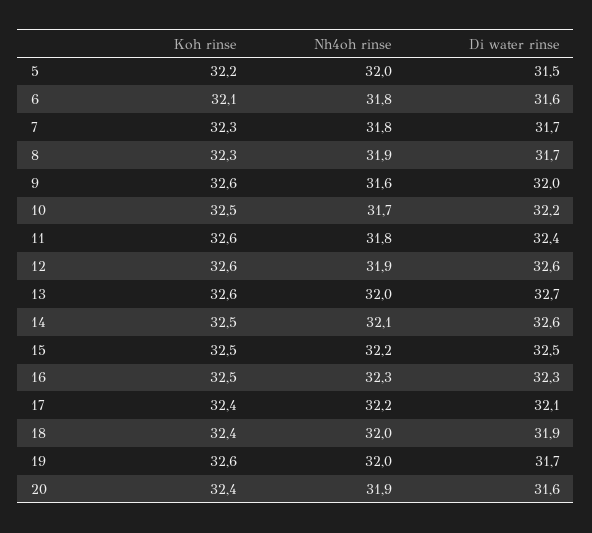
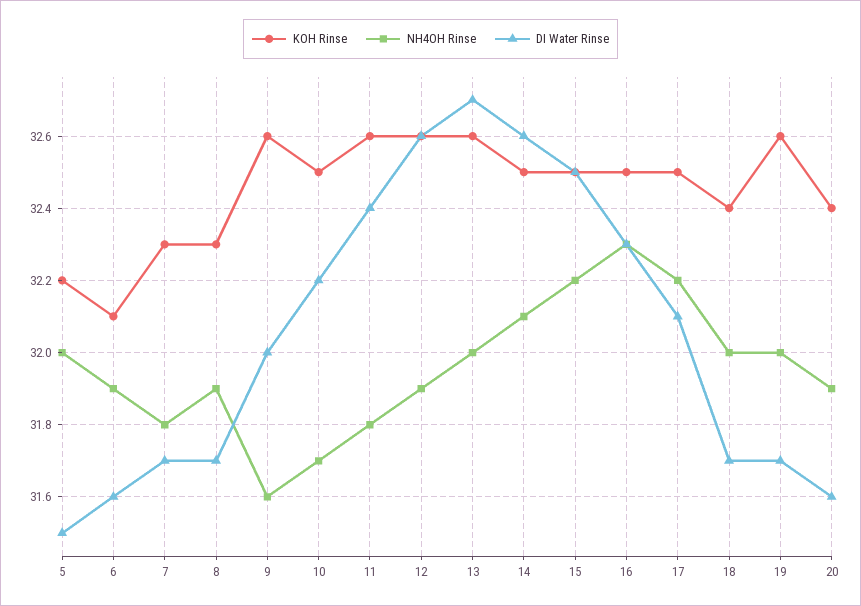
Nh4oh rinse, 6: 31.8 -> 31.9
Koh rinse, 17: 32.4 -> 32.5
Di water rinse, 18: 31.9 -> 31.7

